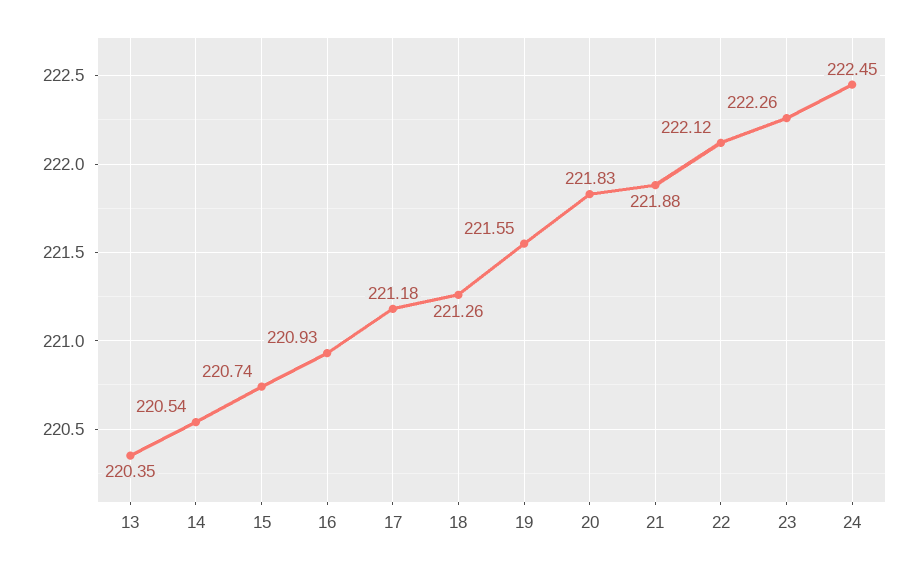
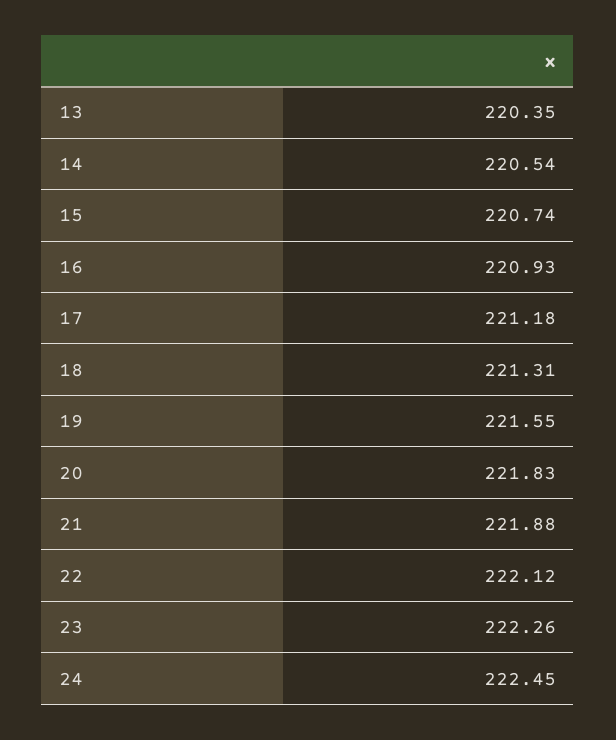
18: 221.26 -> 221.31

